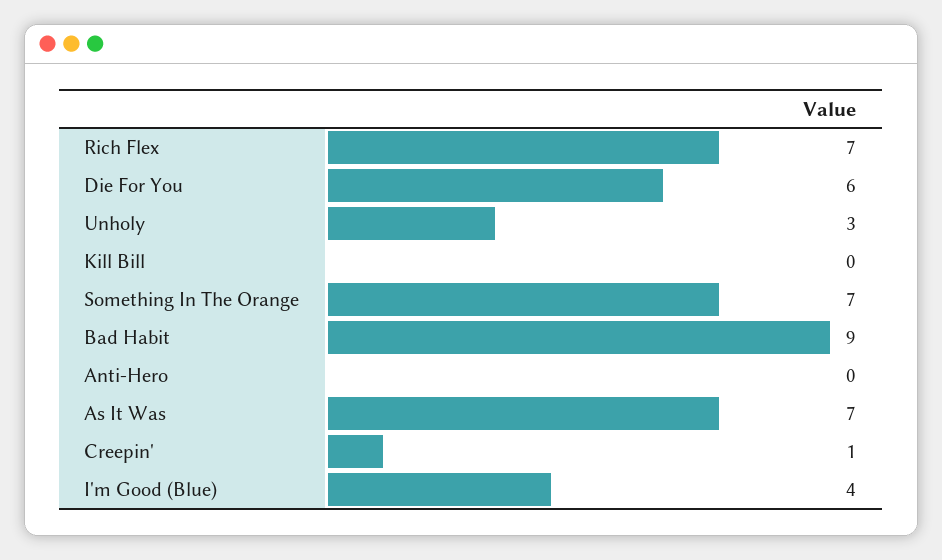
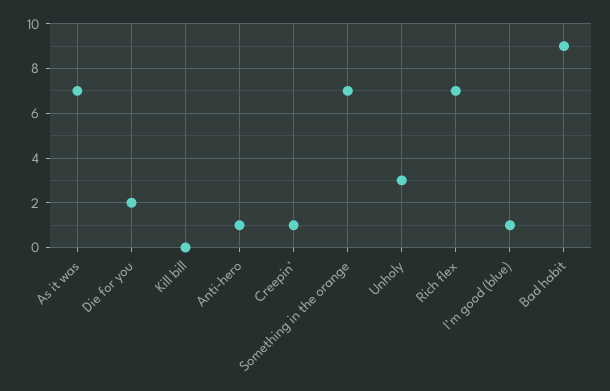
Die For You: 6 -> 2
Anti-Hero: 0 -> 1
I'm Good (Blue): 4 -> 1

